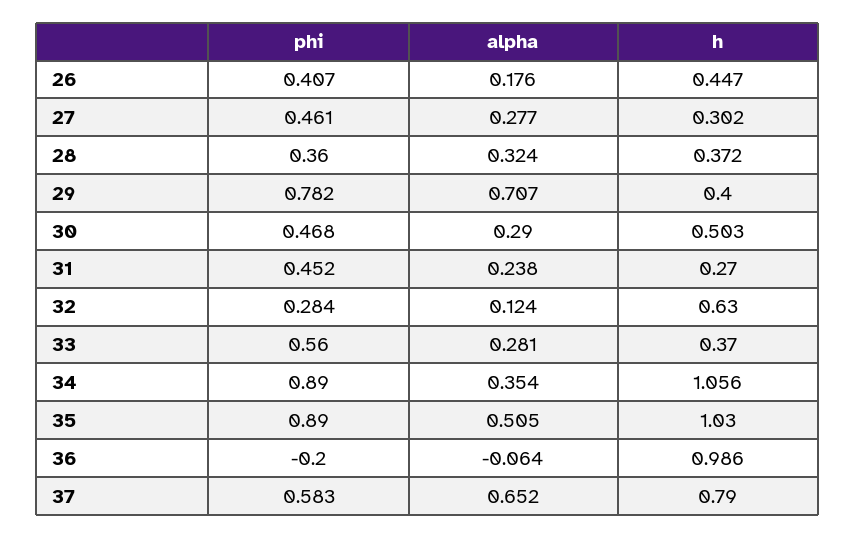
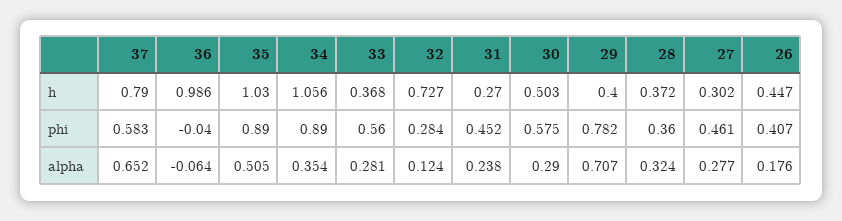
phi, 30: 0.468 -> 0.575
h, 32: 0.63 -> 0.727
h, 33: 0.37 -> 0.368
phi, 36: -0.2 -> -0.04

